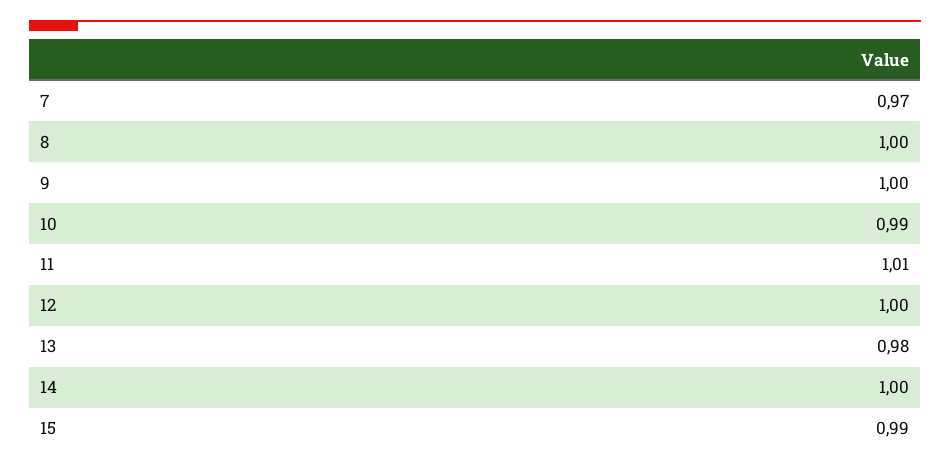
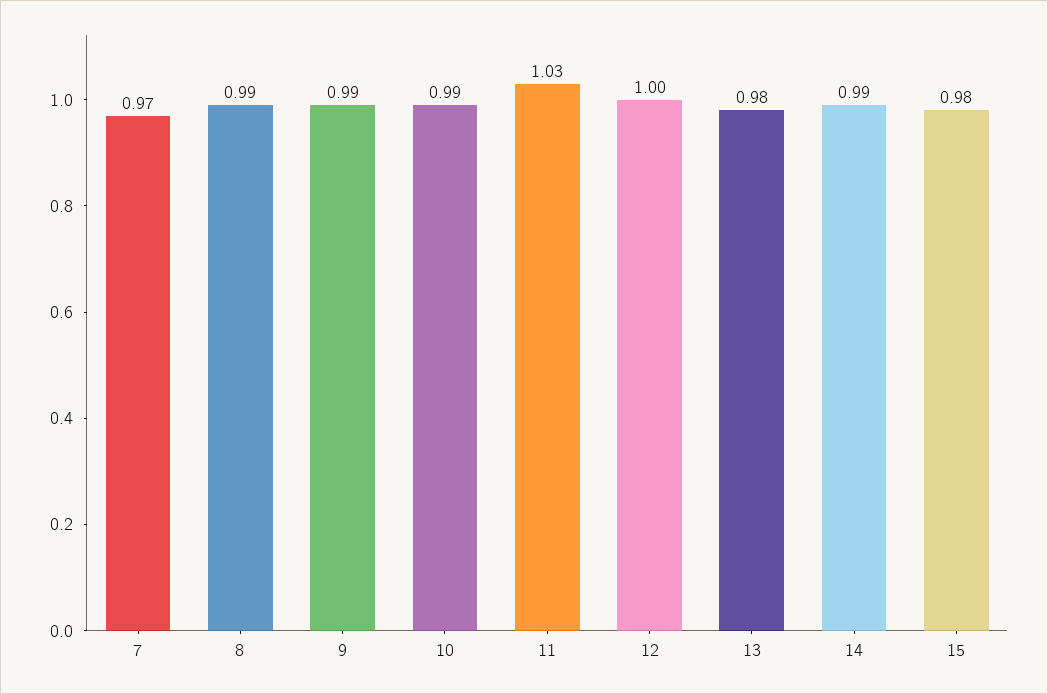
8: 1 -> 0.99
9: 1 -> 0.99
11: 1.01 -> 1.03
14: 1 -> 0.99
15: 0.99 -> 0.98

